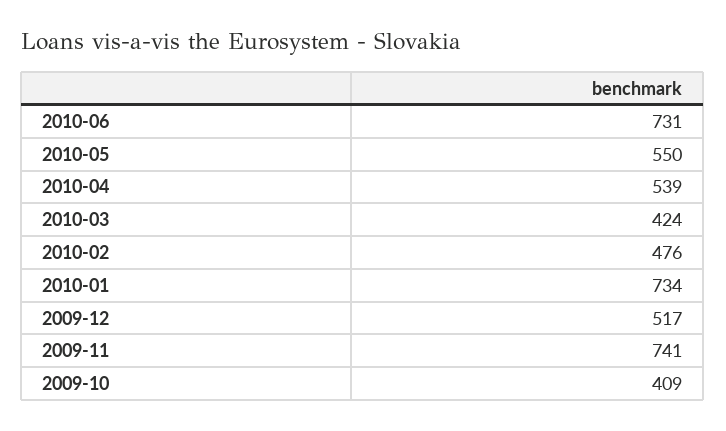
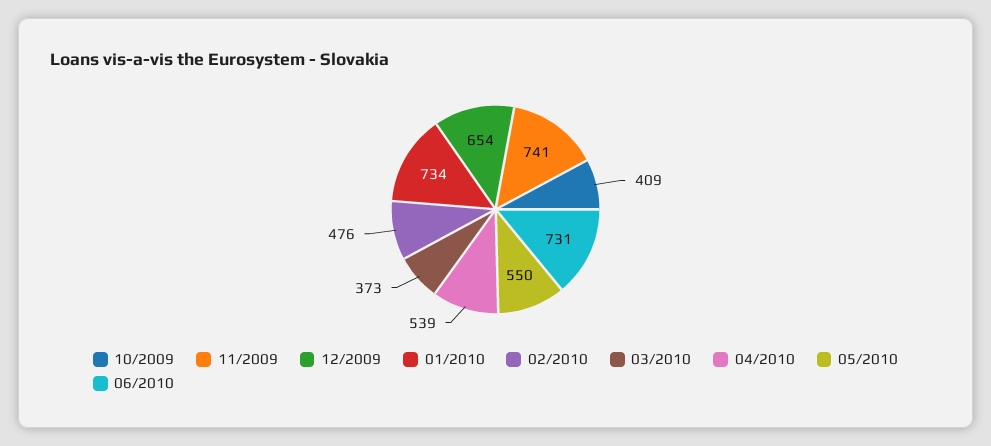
2010-03: 424 -> 373
2009-12: 517 -> 654

